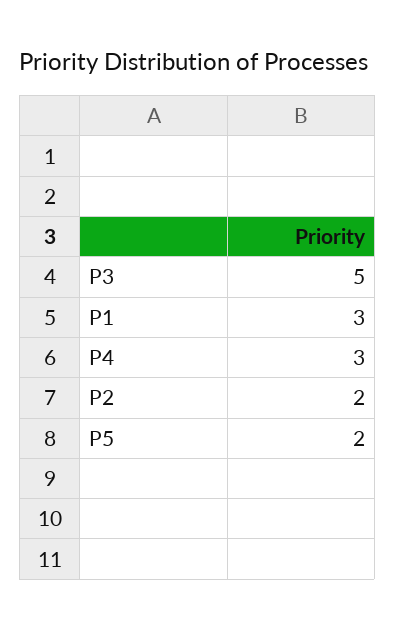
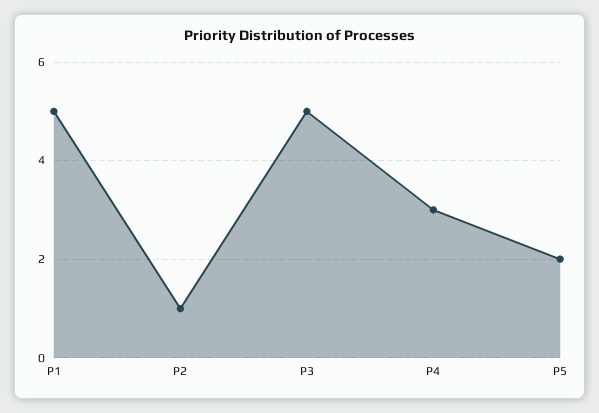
P1: 3 -> 5
P2: 2 -> 1

